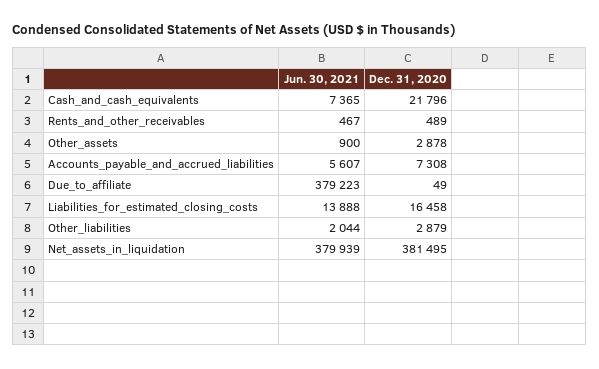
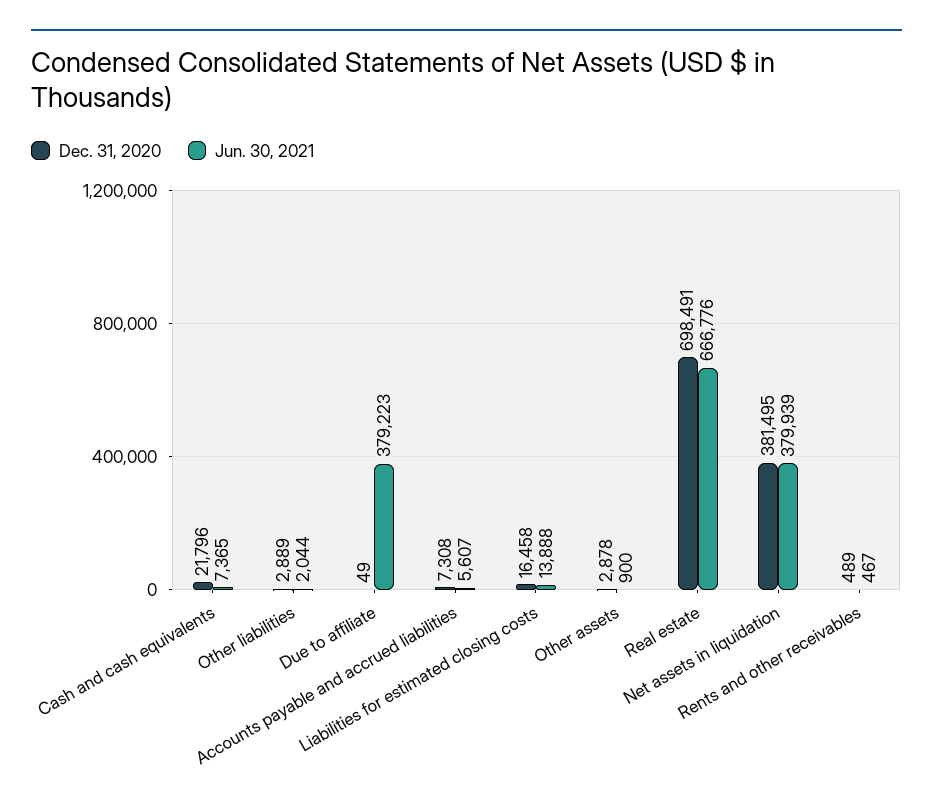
Dec. 31, 2020, Other_liabilities: 2879 -> 2889
Dec. 31, 2020, Real estate: none -> 698491
Jun. 30, 2021, Real estate: none -> 666776

